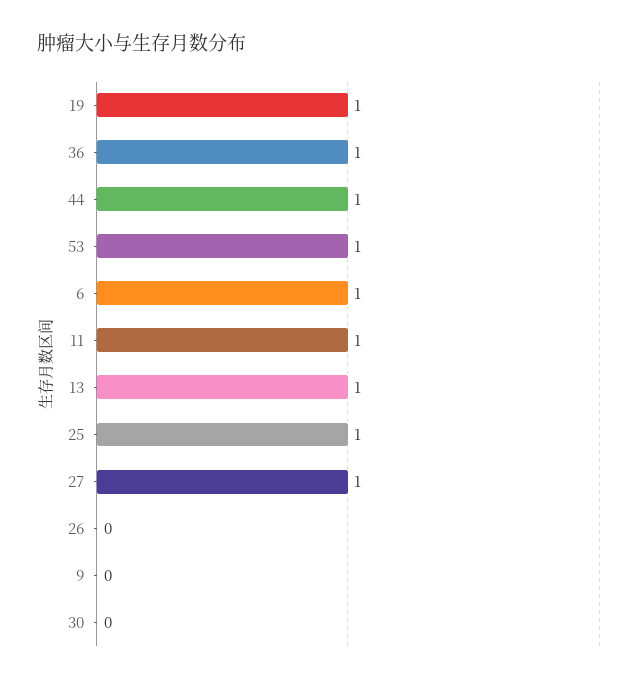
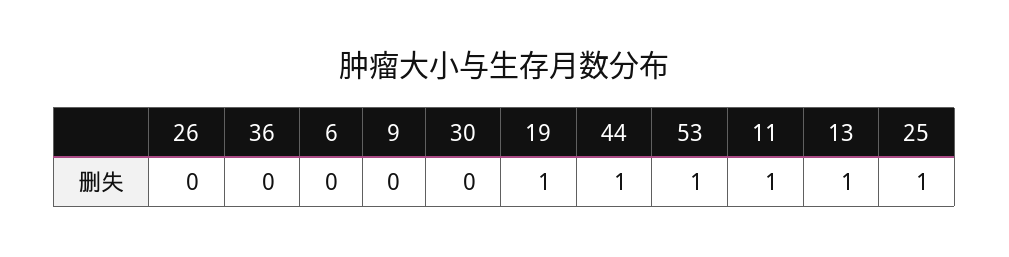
36: 1 -> 0
6: 1 -> 0
27: 1 -> none

